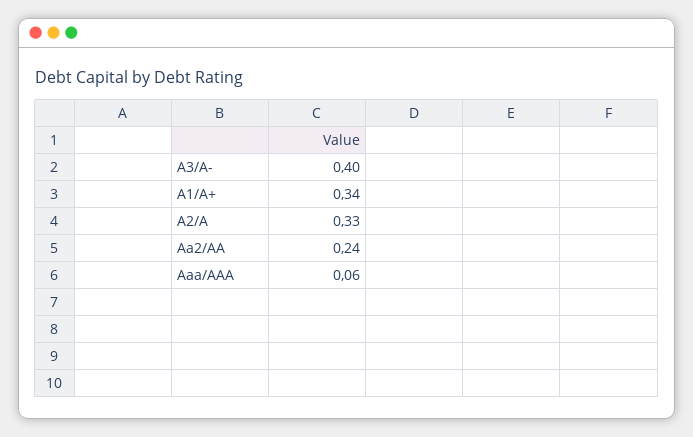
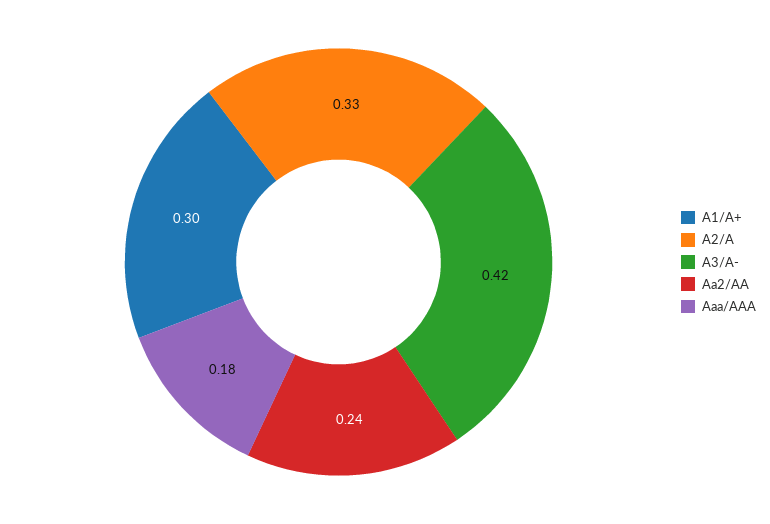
A3/A-: 0.4 -> 0.42
A1/A+: 0.34 -> 0.3
Aaa/AAA: 0.06 -> 0.18

